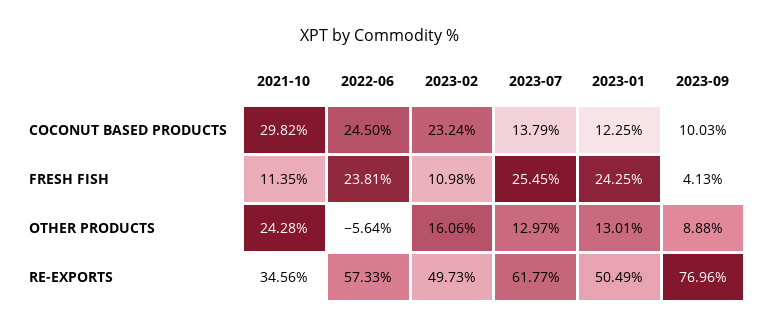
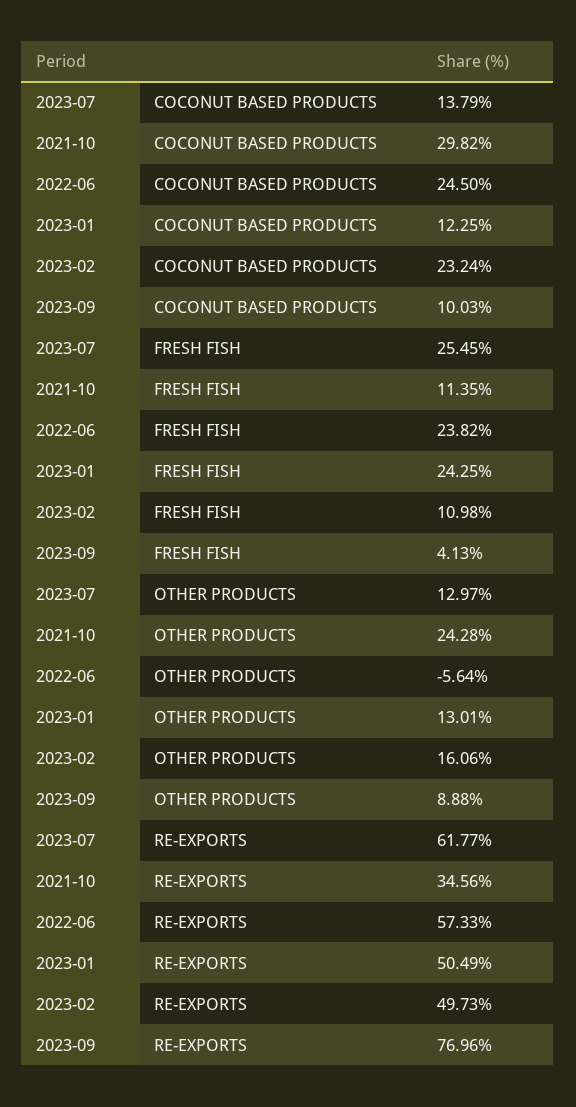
2022-06, FRESH FISH: 23.81 -> 23.82

